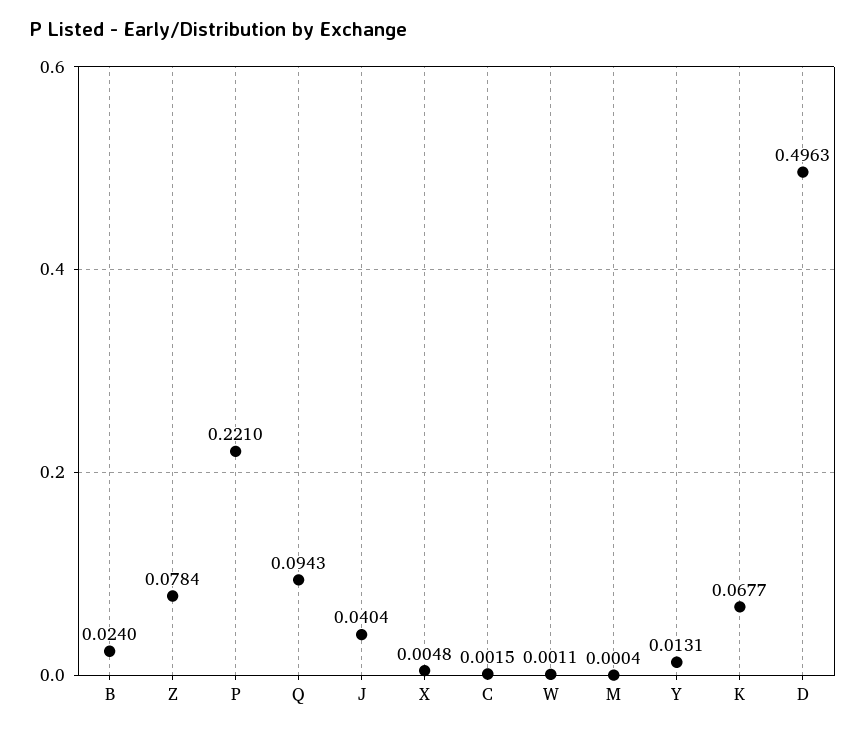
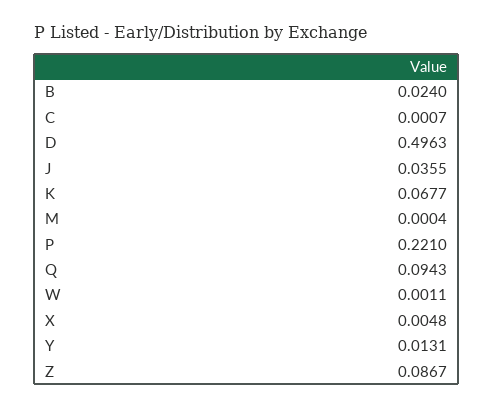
Z: 0.0784 -> 0.0867
J: 0.0404 -> 0.0355
C: 0.0015 -> 0.0007

